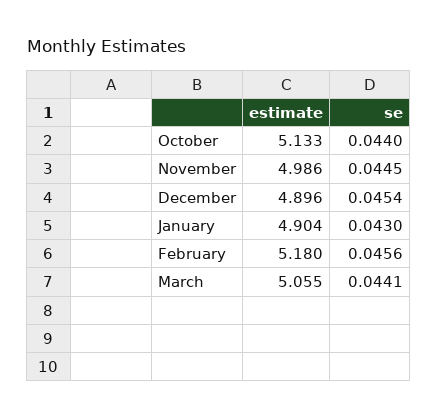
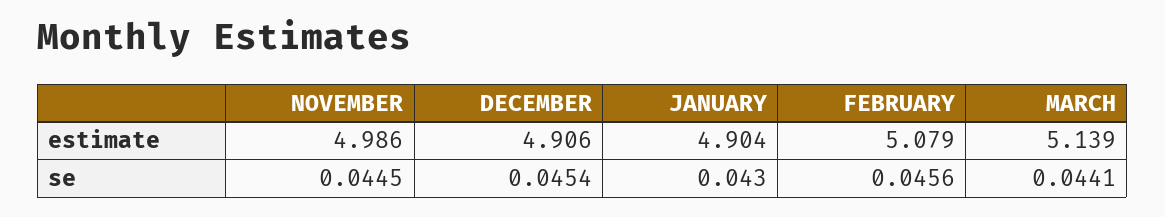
estimate, October: 5.133 -> none
se, October: 0.044 -> none
estimate, December: 4.896 -> 4.906
estimate, February: 5.18 -> 5.079
estimate, March: 5.055 -> 5.139

